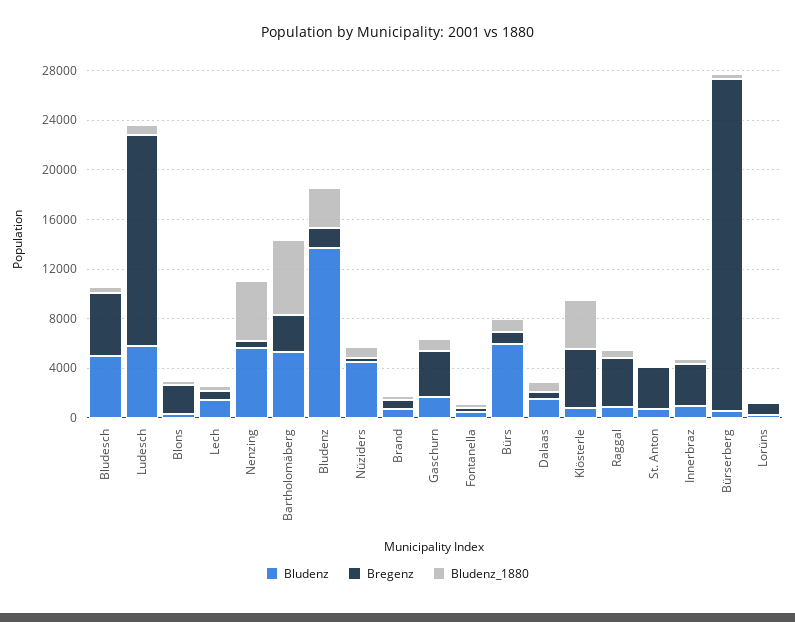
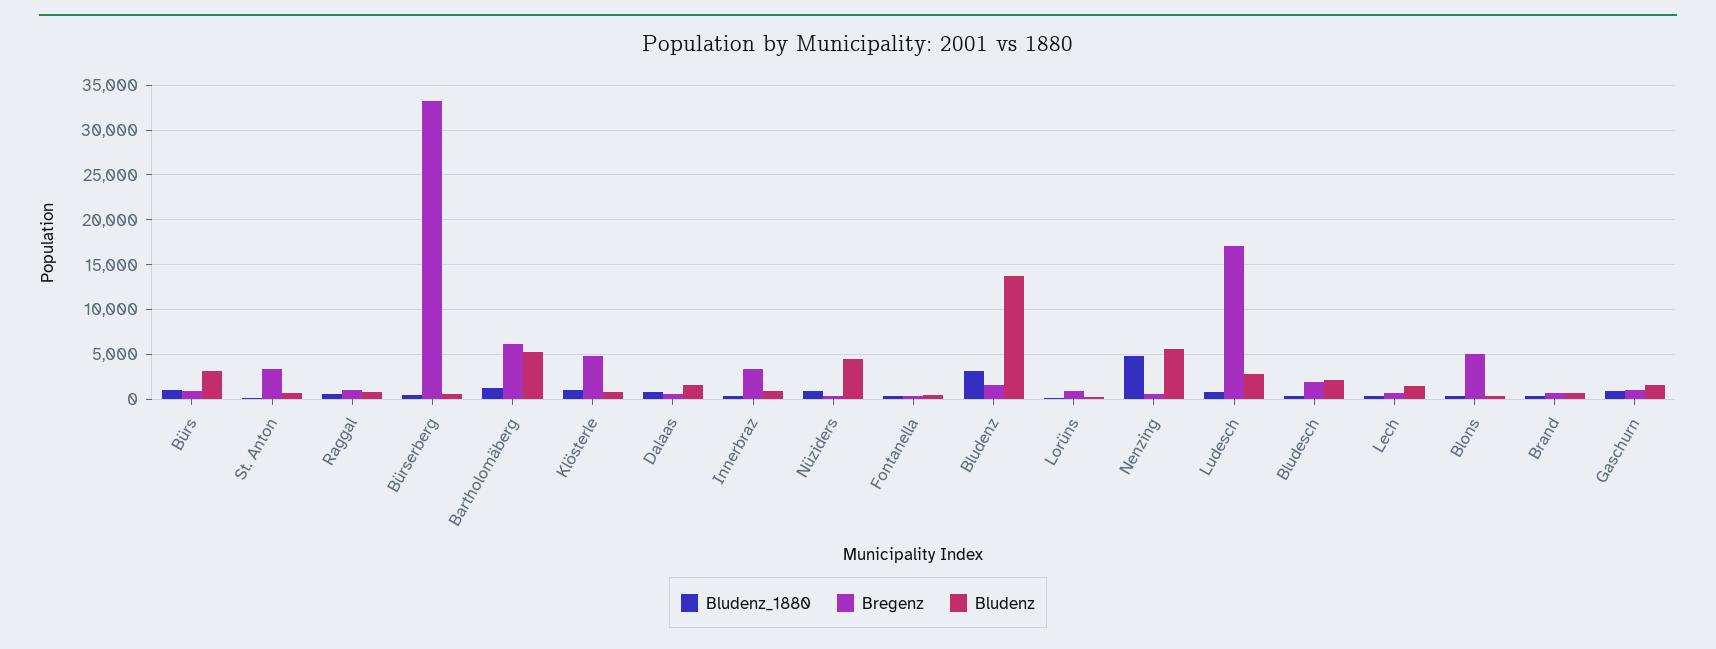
Bludenz, Bludesch: 5000 -> 2000
Bregenz, Bludesch: 5000 -> 2000
Bludenz, Ludesch: 6000 -> 3000
Bregenz, Blons: 2000 -> 5000
Bregenz, Bartholomäberg: 3000 -> 6000
Bludenz_1880, Bartholomäberg: 6000 -> 1000
Bregenz, Gaschurn: 4000 -> 1000
Bludenz, Bürs: 6000 -> 3000
Bludenz_1880, Klösterle: 4000 -> 1000
Bregenz, Raggal: 4000 -> 1000
Bregenz, Bürserberg: 27000 -> 33000

